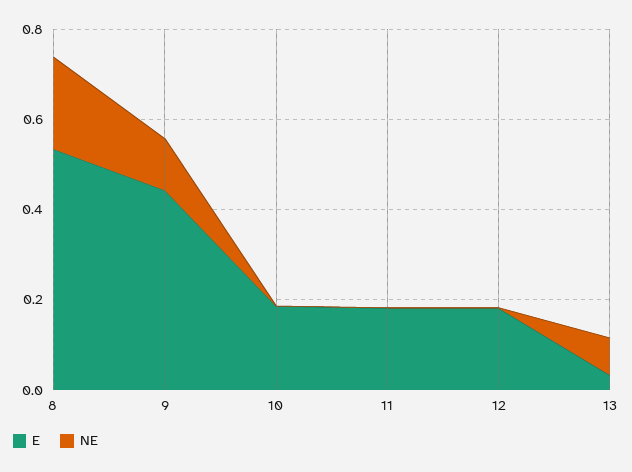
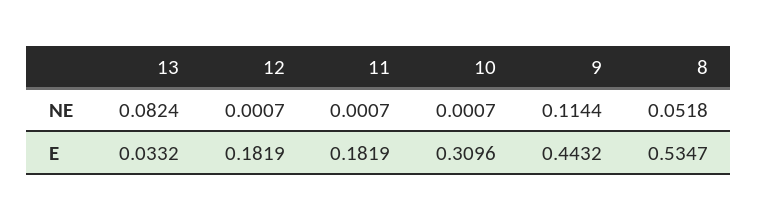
NE, 8: 0.2 -> 0.0518
E, 10: 0.2 -> 0.3096

